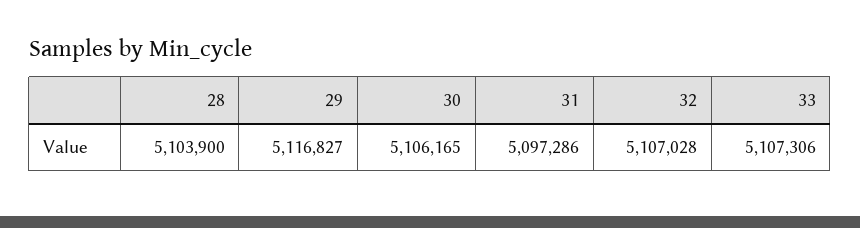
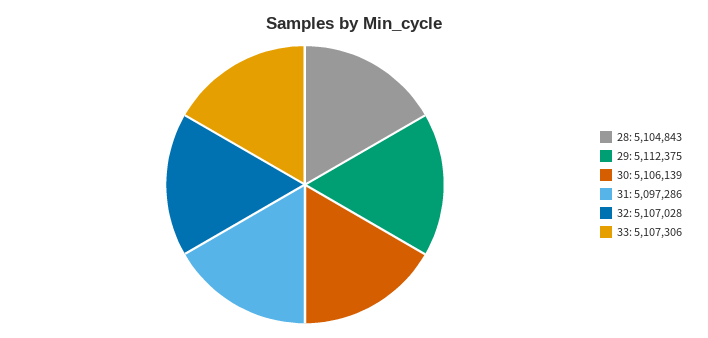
28: 5103900 -> 5104843
29: 5116827 -> 5112375
30: 5106165 -> 5106139

